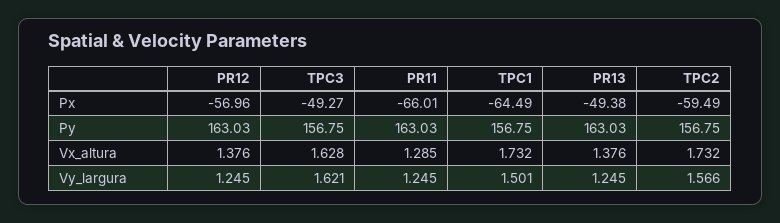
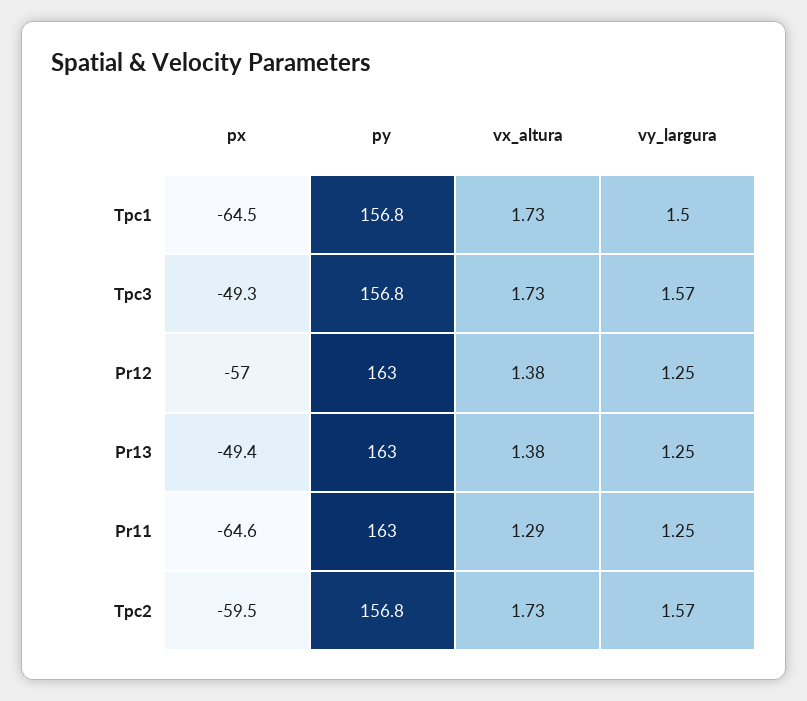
PR11, Px: -66.01 -> -64.6
TPC3, Vx_altura: 1.628 -> 1.73
TPC3, Vy_largura: 1.621 -> 1.57

